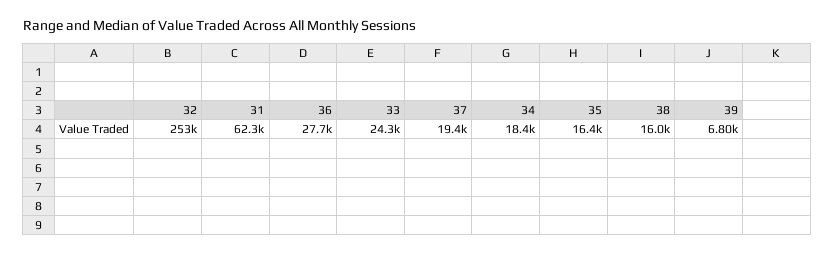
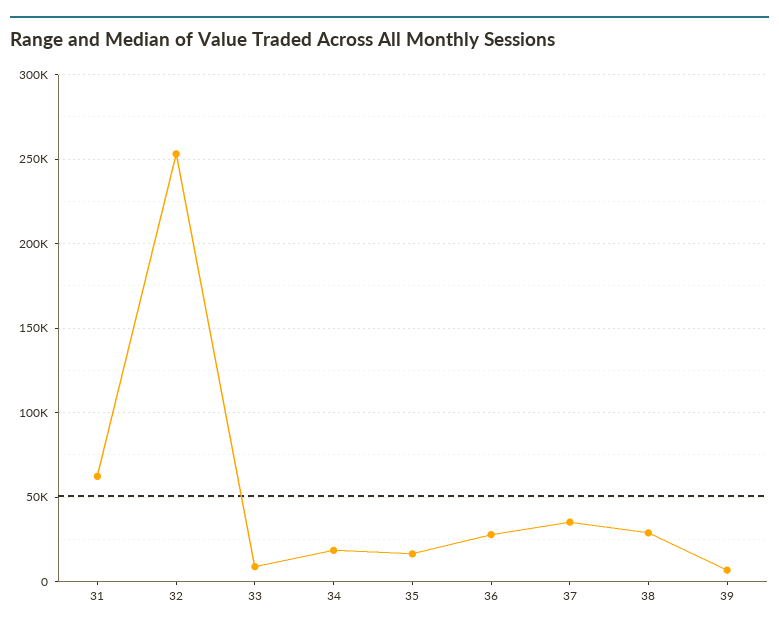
33: 24300 -> 10000
37: 19400 -> 35000
38: 16000 -> 30000

